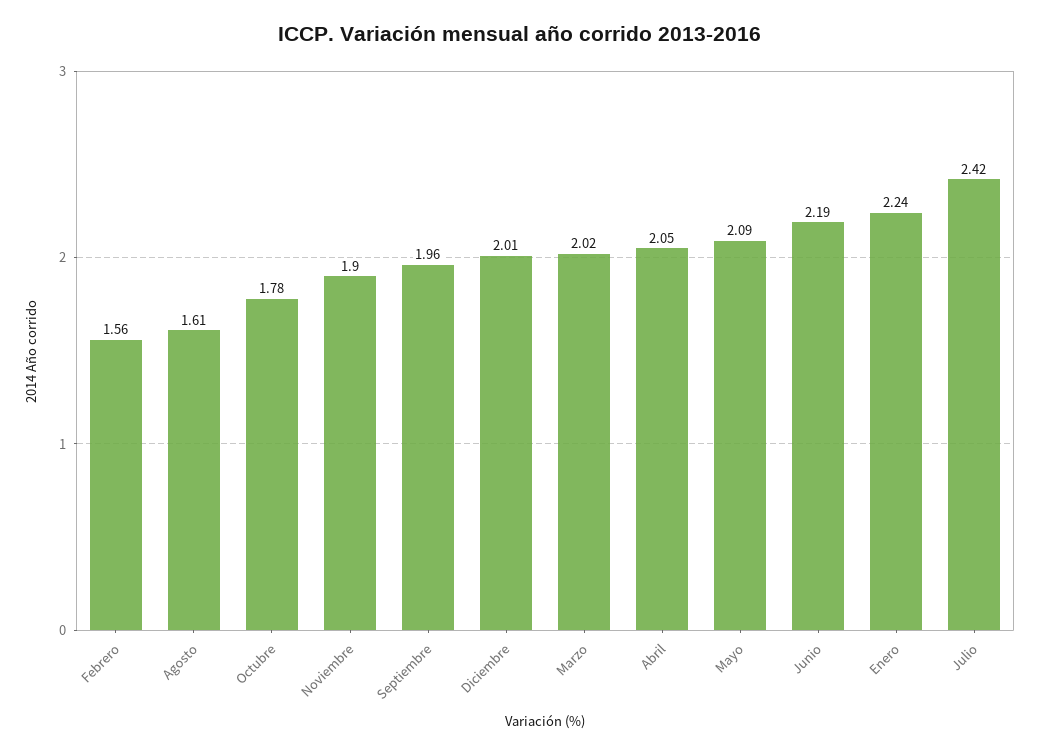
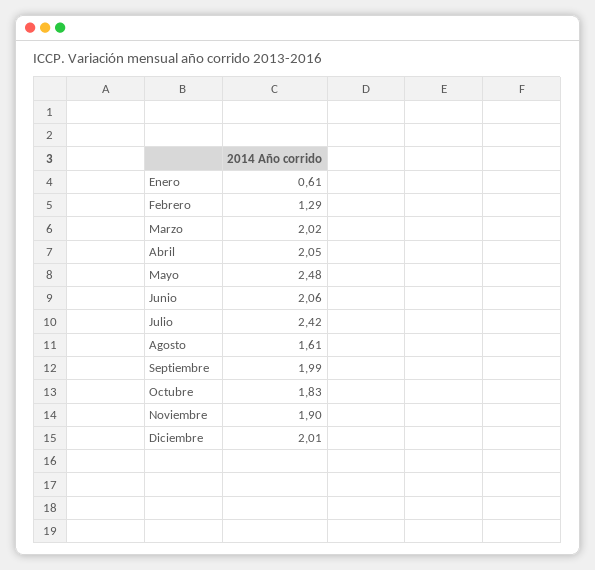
Febrero: 1.56 -> 1.29
Octubre: 1.78 -> 1.83
Septiembre: 1.96 -> 1.99
Mayo: 2.09 -> 2.48
Junio: 2.19 -> 2.06
Enero: 2.24 -> 0.61

